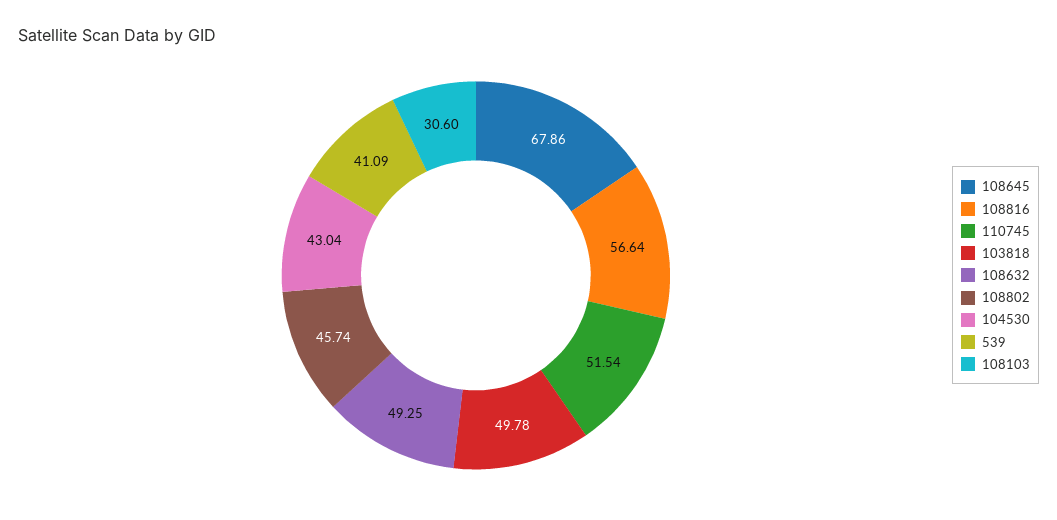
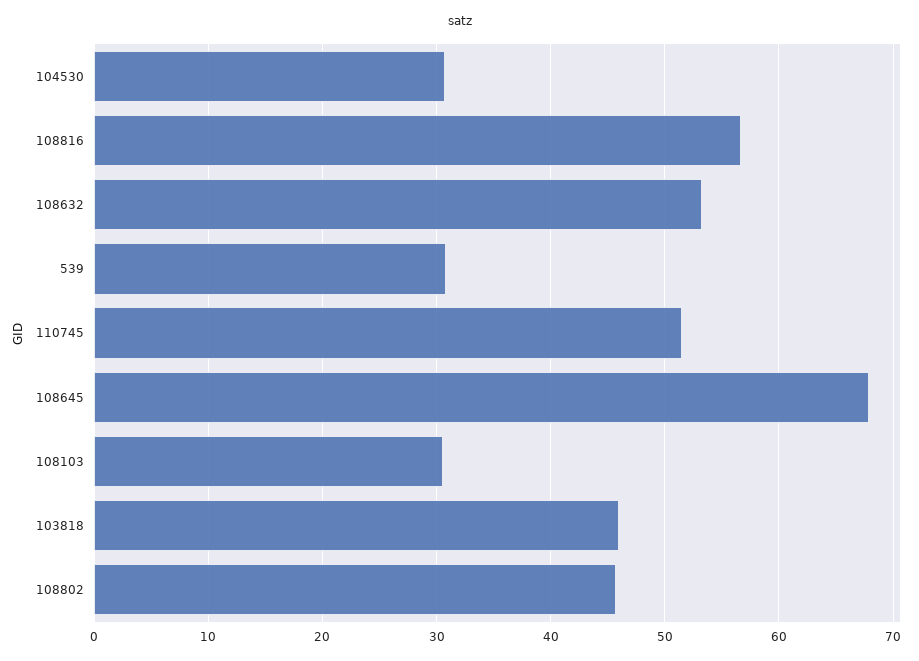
103818: 49.78 -> 46
108632: 49.25 -> 53
104530: 43.04 -> 31
539: 41.09 -> 31

